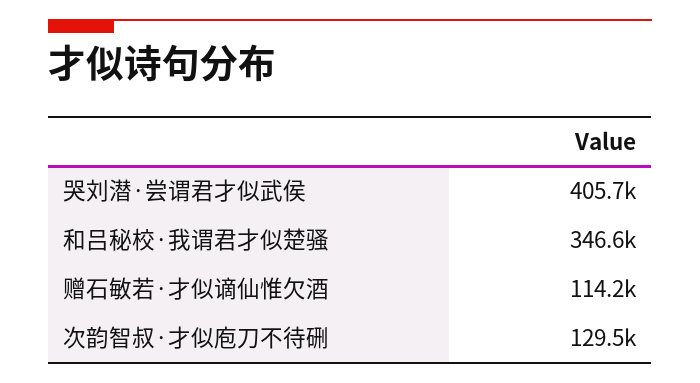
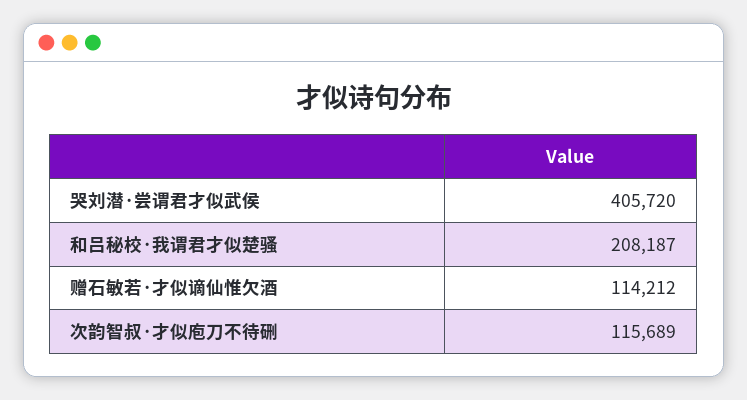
和吕秘校·我谓君才似楚骚: 346600 -> 208187
次韵智叔·才似庖刀不待硎: 129500 -> 115689

